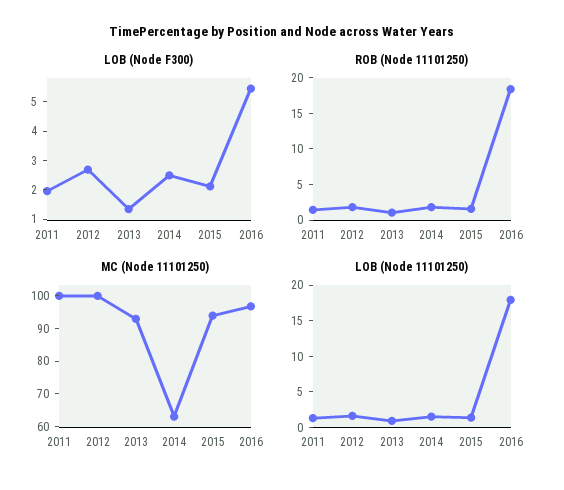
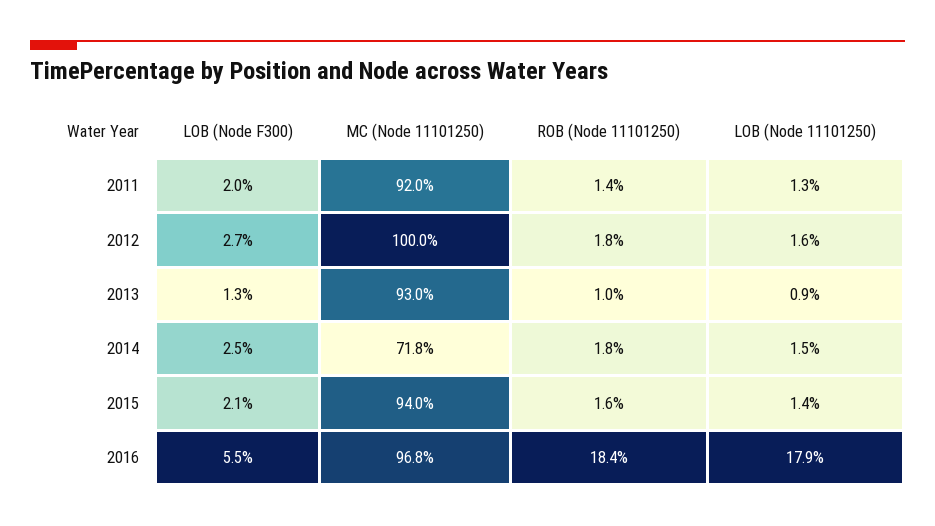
MC (Node 11101250), 2011: 100 -> 92
MC (Node 11101250), 2014: 62.5 -> 71.8

